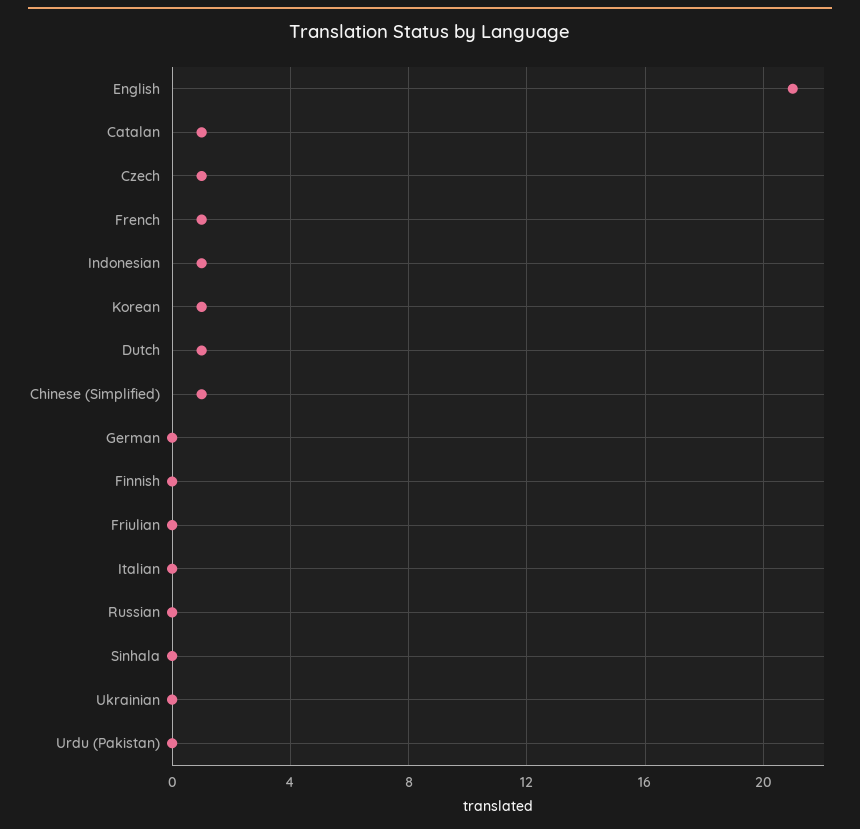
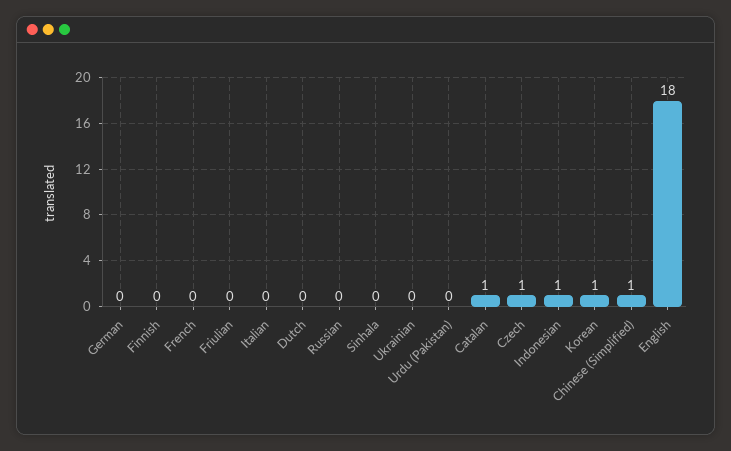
English: 21 -> 18
French: 1 -> 0
Dutch: 1 -> 0

